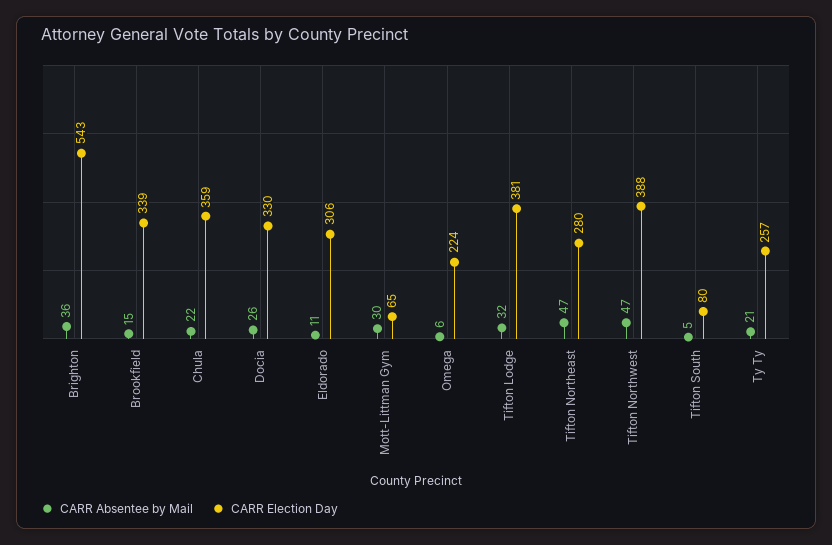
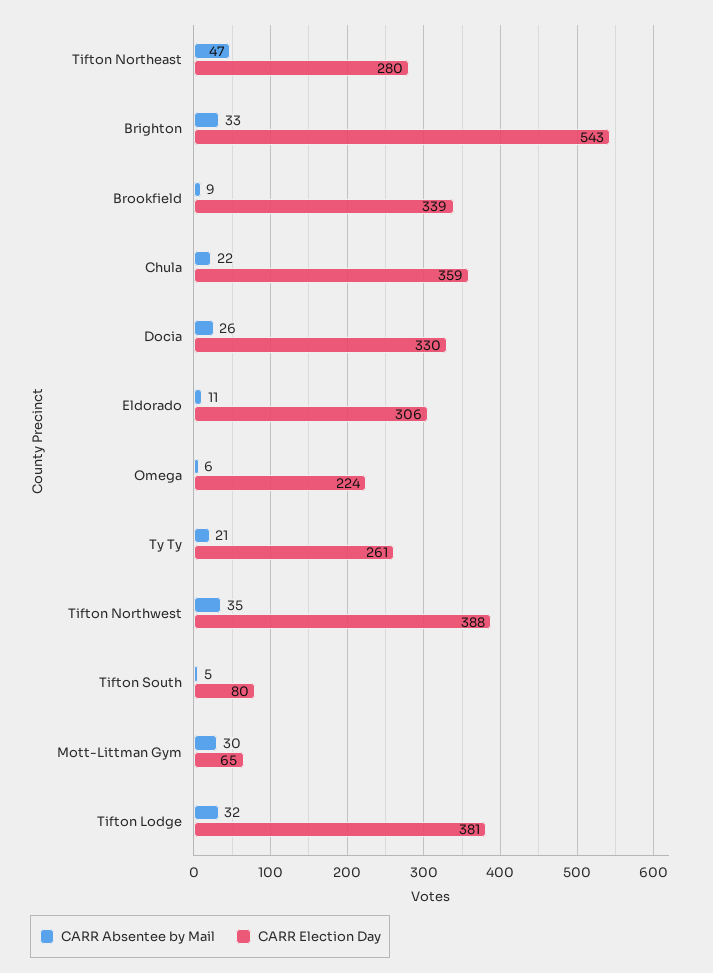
CARR Absentee by Mail, Brighton: 36 -> 33
CARR Absentee by Mail, Brookfield: 15 -> 9
CARR Absentee by Mail, Tifton Northwest: 47 -> 35
CARR Election Day, Ty Ty: 257 -> 261

